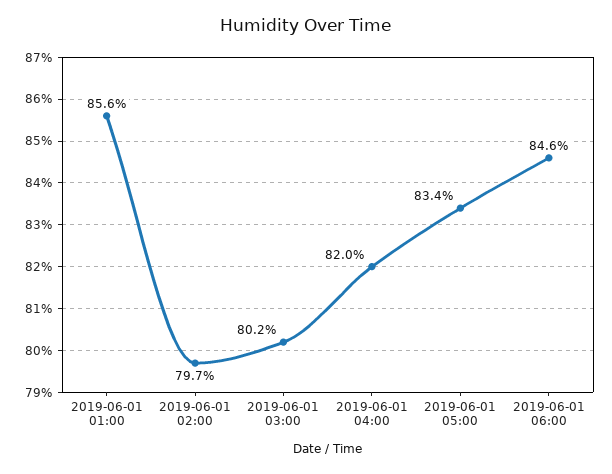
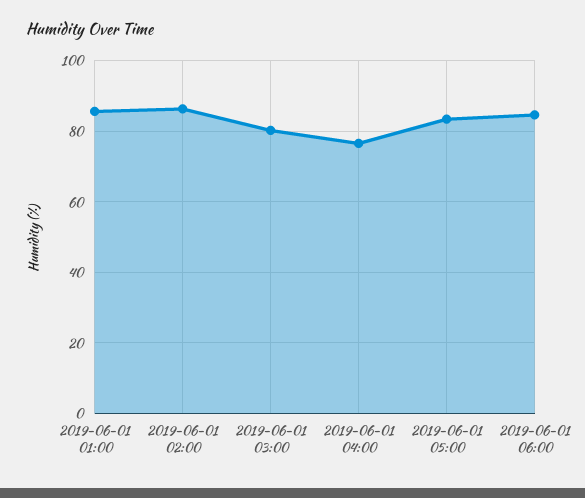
2019-06-01 02:00: 79.7 -> 86
2019-06-01 04:00: 82 -> 76

